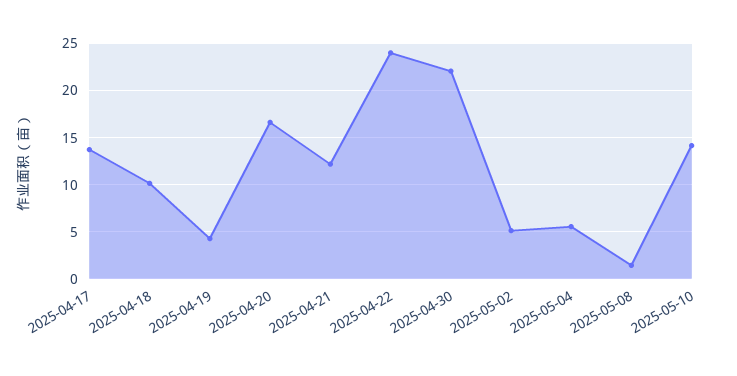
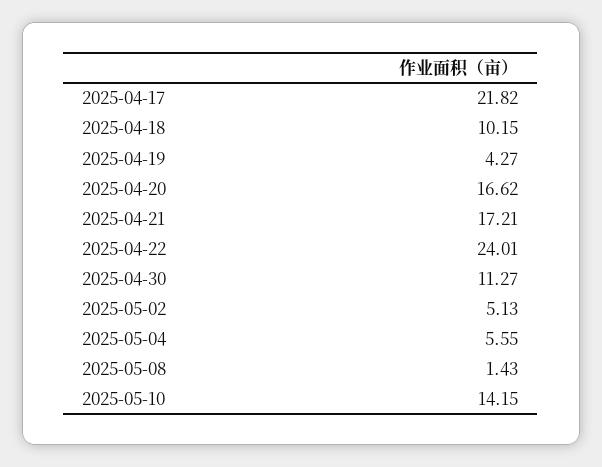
2025-04-17: 14 -> 21.82
2025-04-21: 12 -> 17.21
2025-04-30: 22 -> 11.27

